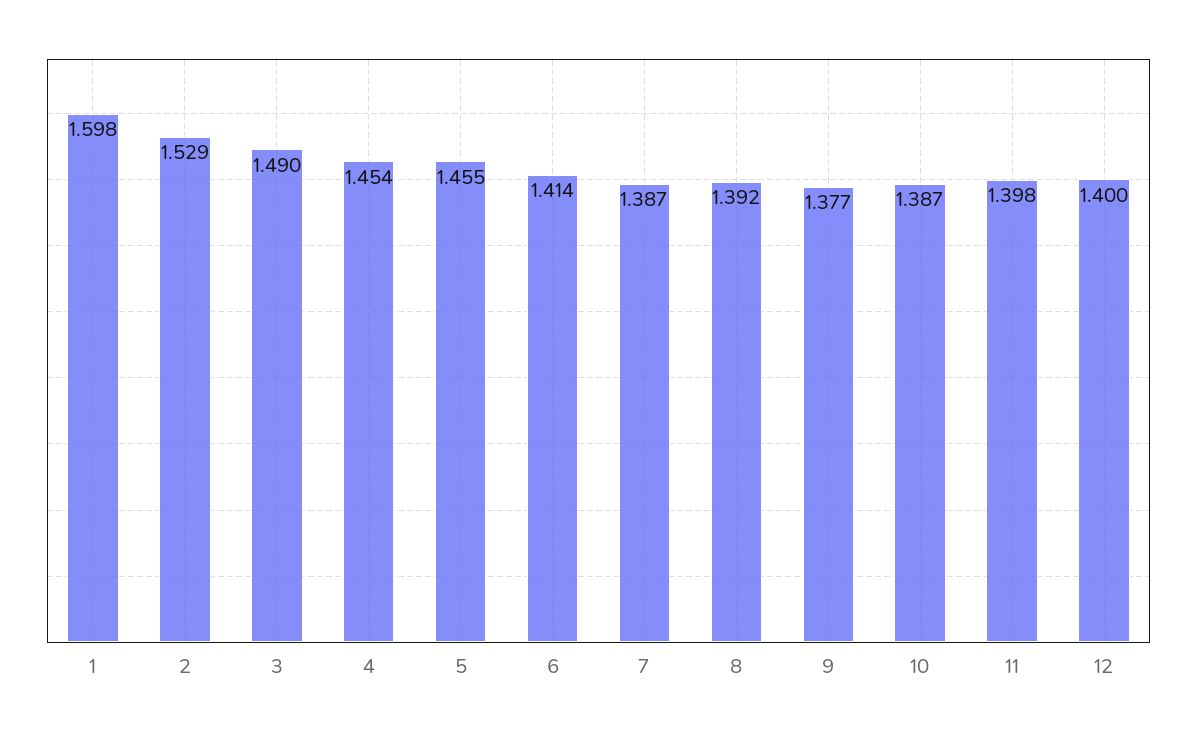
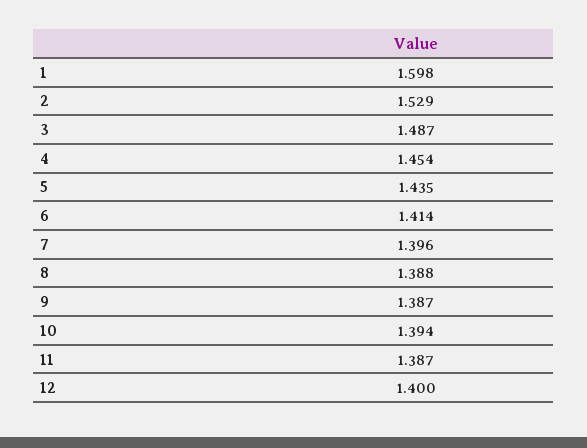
3: 1.49 -> 1.487
5: 1.455 -> 1.435
7: 1.387 -> 1.396
8: 1.392 -> 1.388
9: 1.377 -> 1.387
10: 1.387 -> 1.394
11: 1.398 -> 1.387

